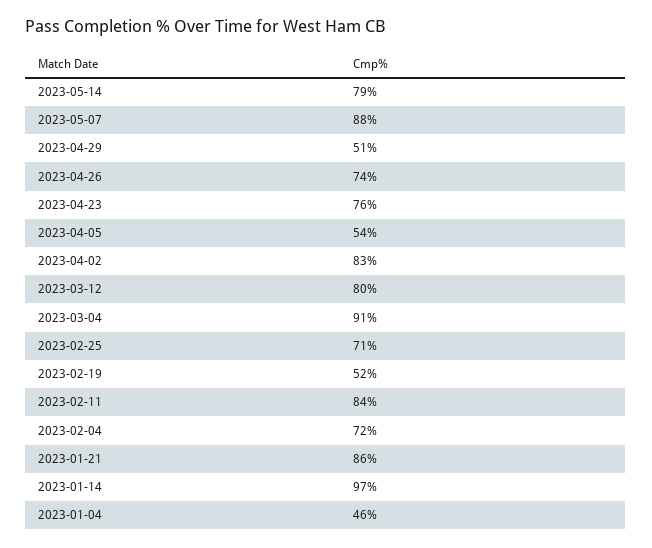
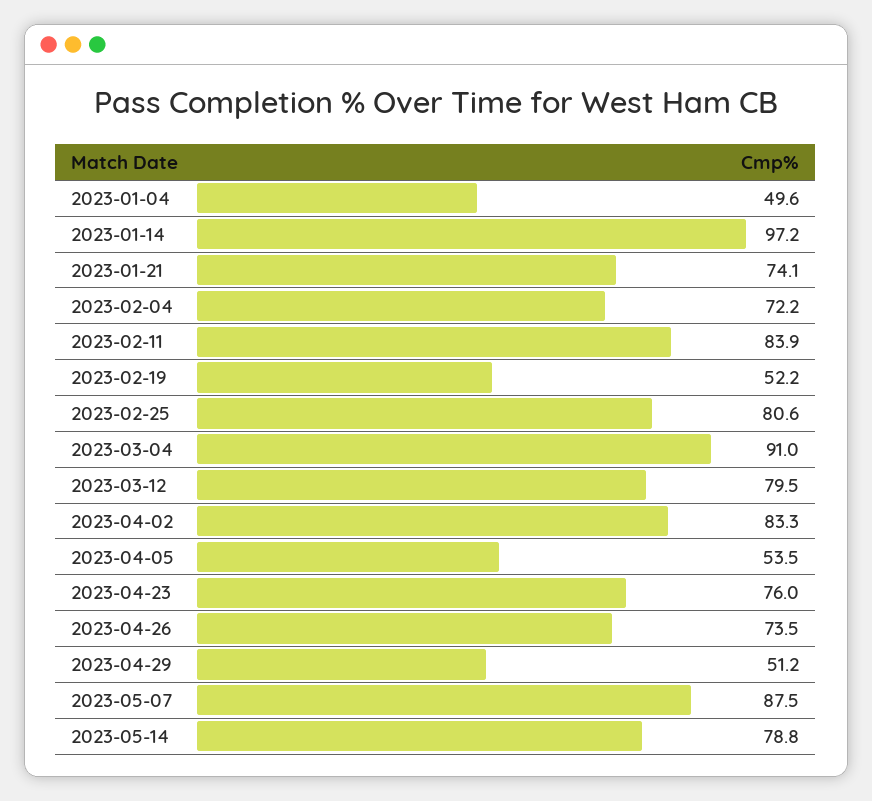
2023-02-25: 71 -> 80.6
2023-01-21: 86 -> 74.1
2023-01-04: 46 -> 49.6

